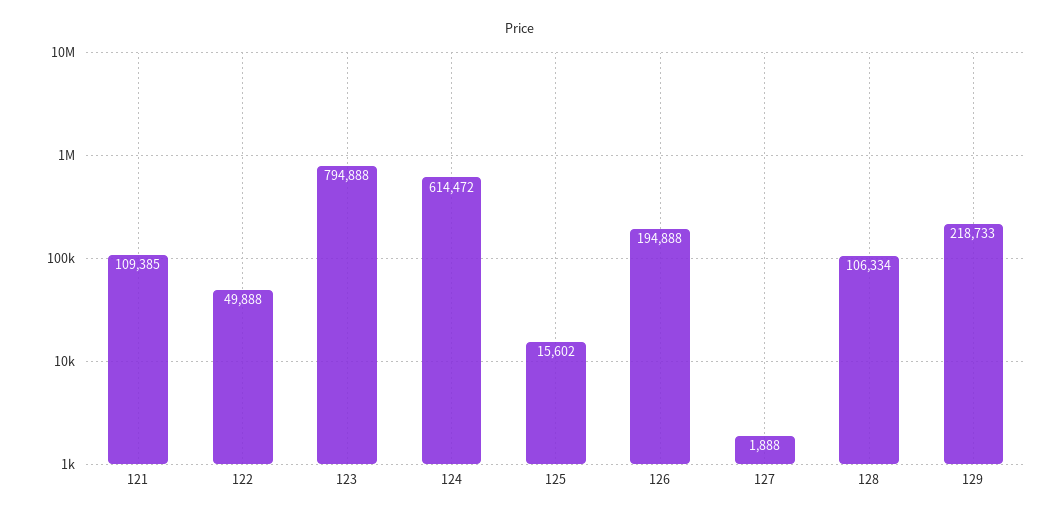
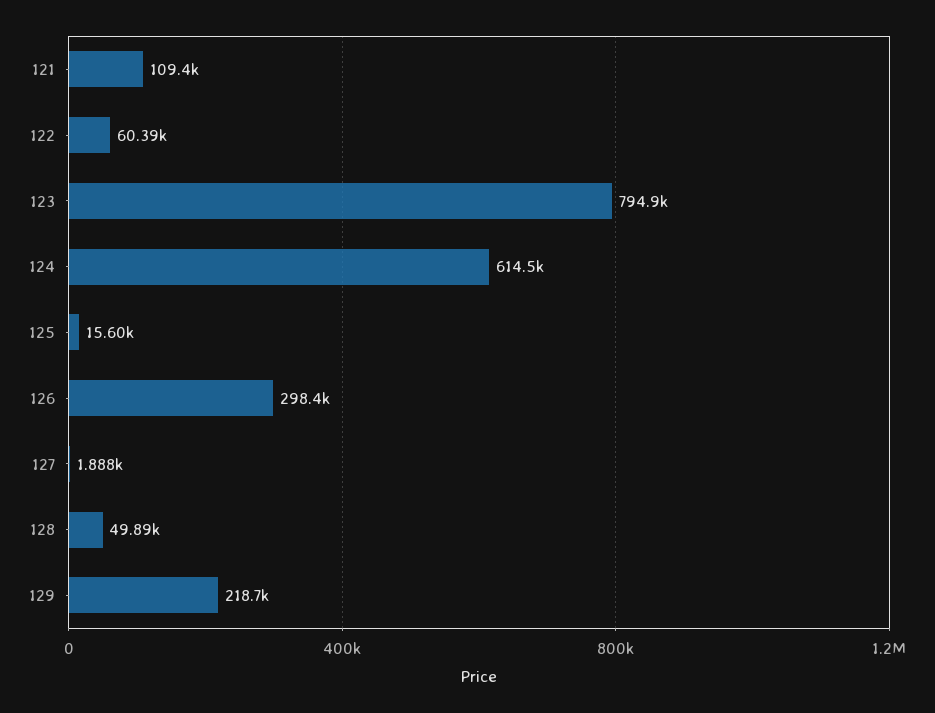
122: 49888 -> 60390
126: 194888 -> 298400
128: 106334 -> 49890

